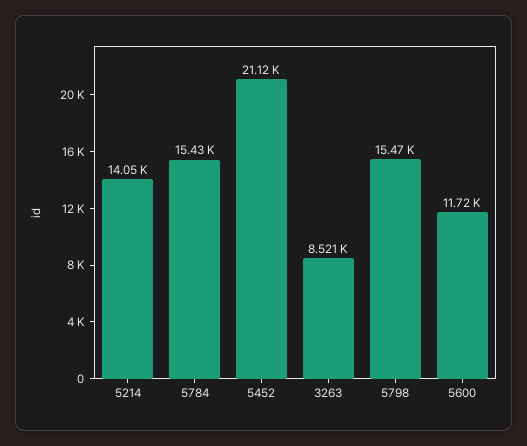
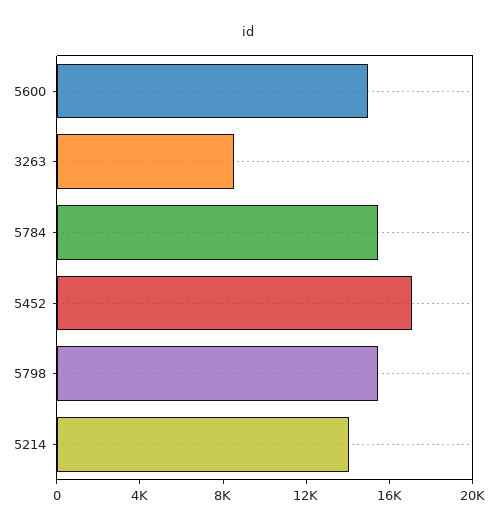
5452: 21120 -> 17000
5600: 11720 -> 15000

